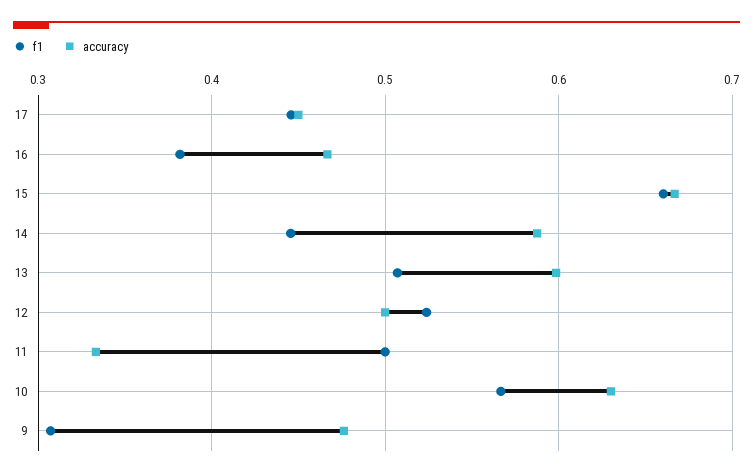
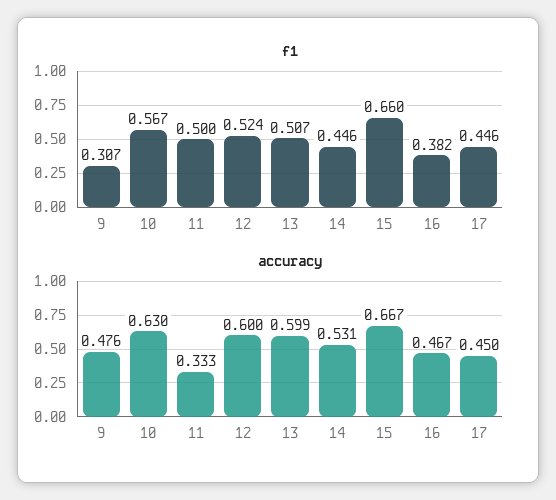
accuracy, 14: 0.59 -> 0.531
accuracy, 12: 0.5 -> 0.6

